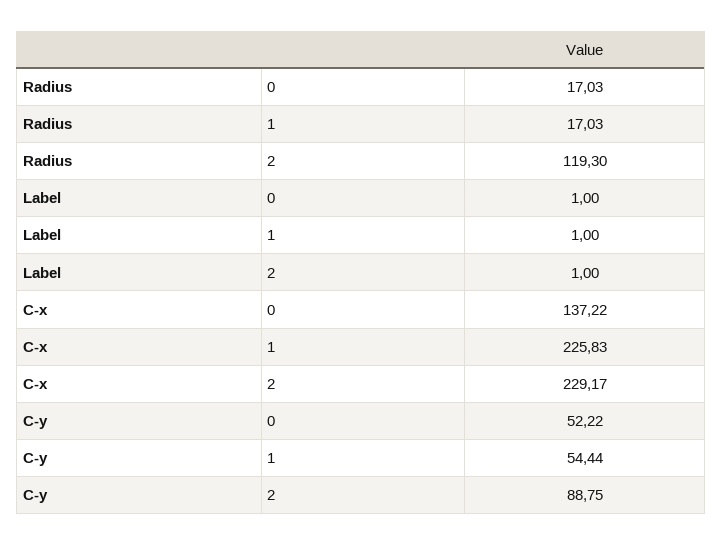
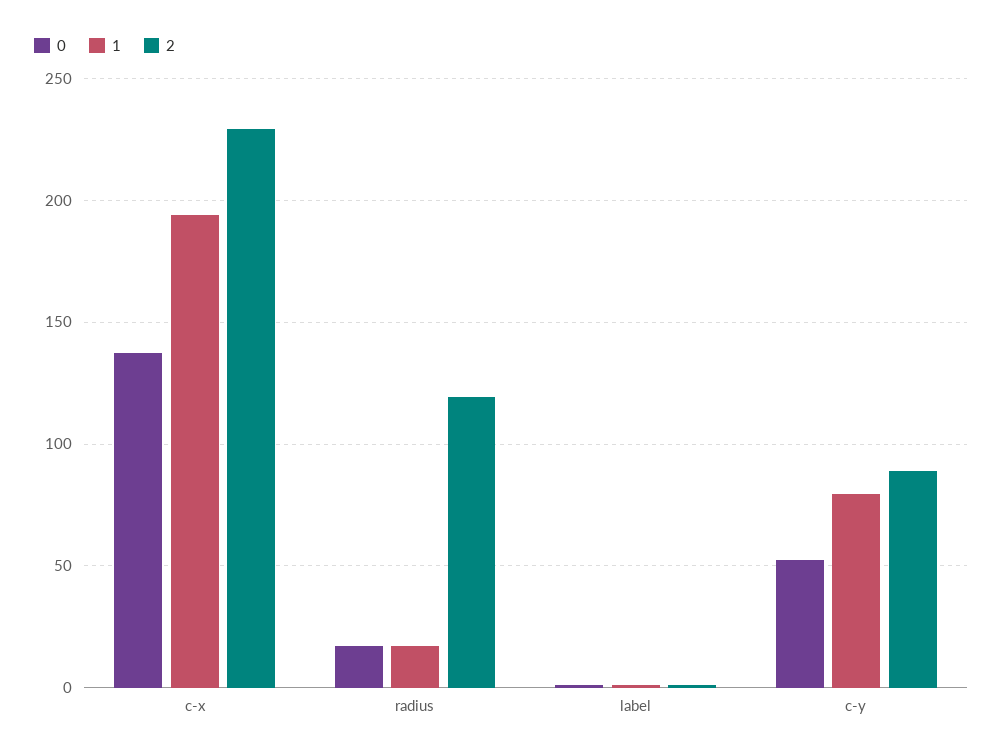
1, C-x: 225.83 -> 195
1, C-y: 54.44 -> 80

